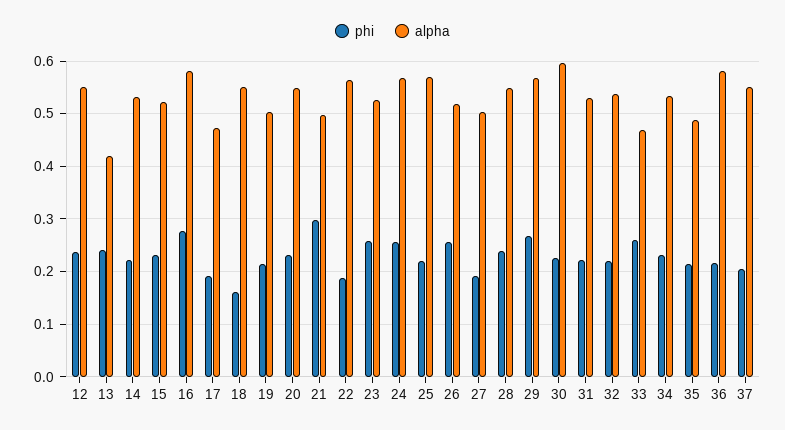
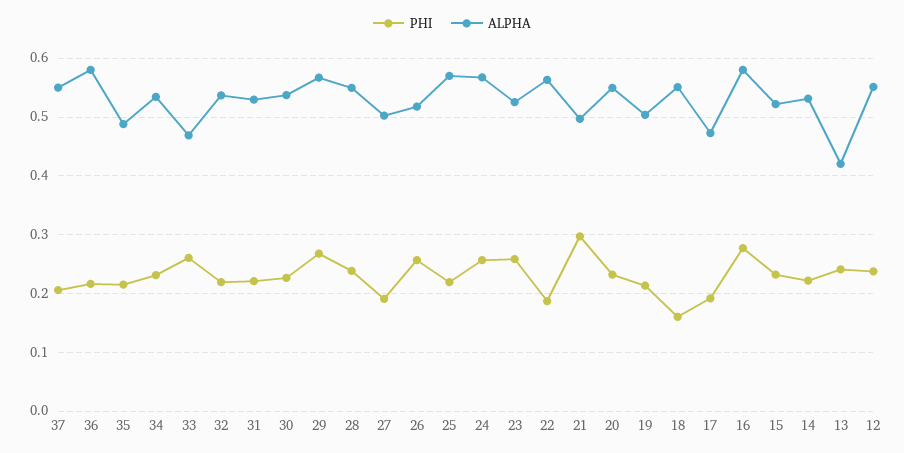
alpha, 30: 0.6 -> 0.54

